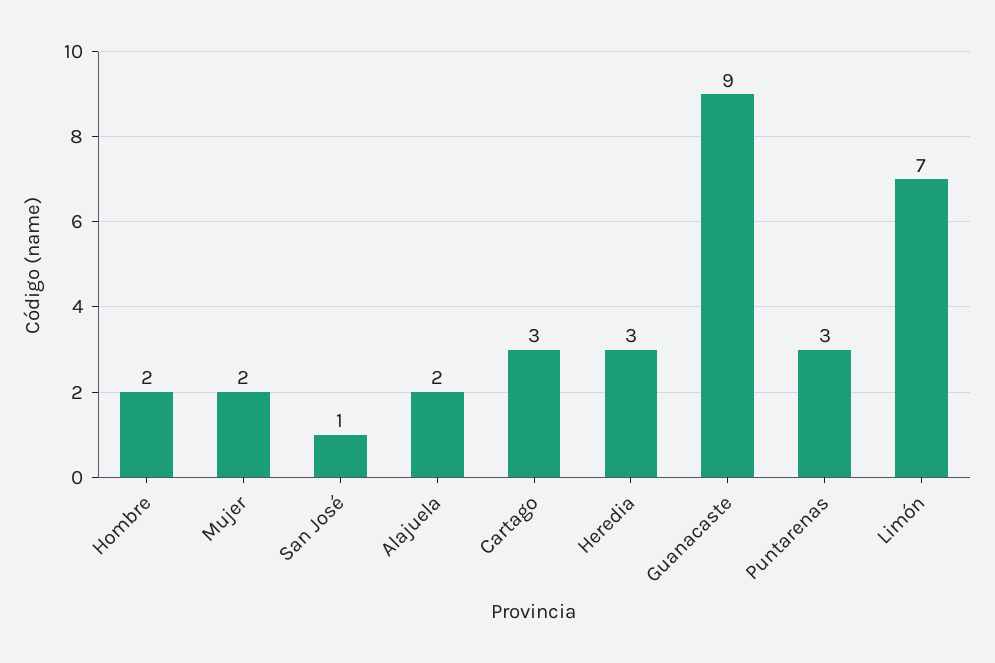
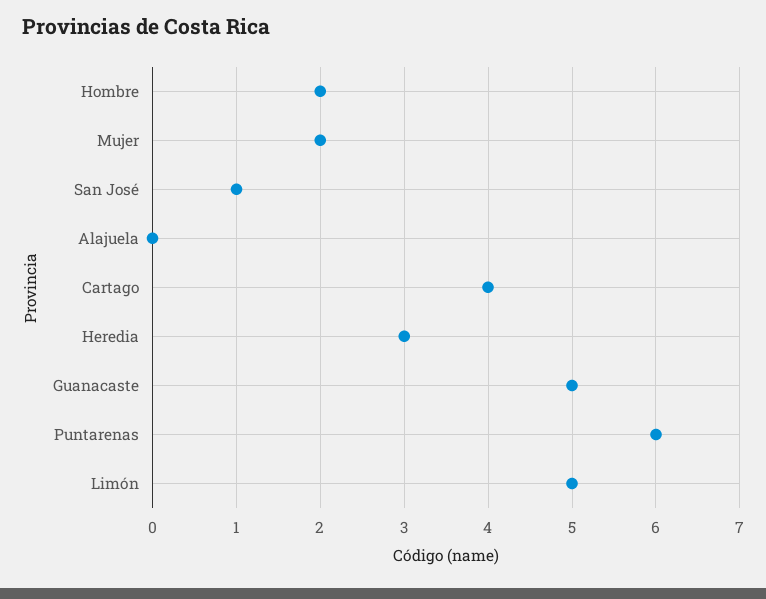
Alajuela: 2 -> 0
Cartago: 3 -> 4
Guanacaste: 9 -> 5
Puntarenas: 3 -> 6
Limón: 7 -> 5

